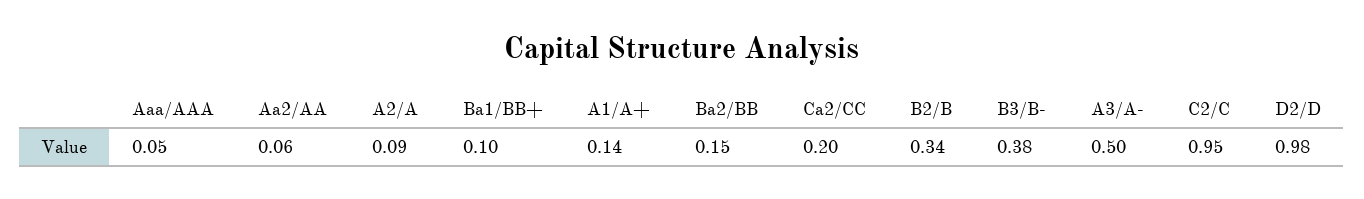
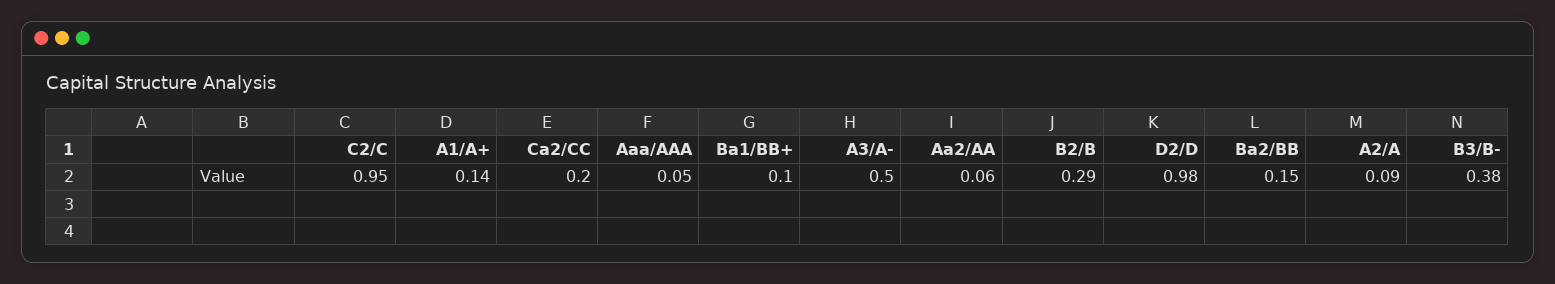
B2/B: 0.34 -> 0.29

